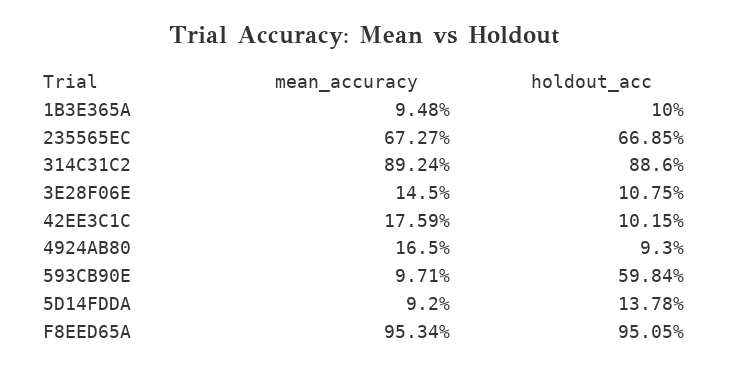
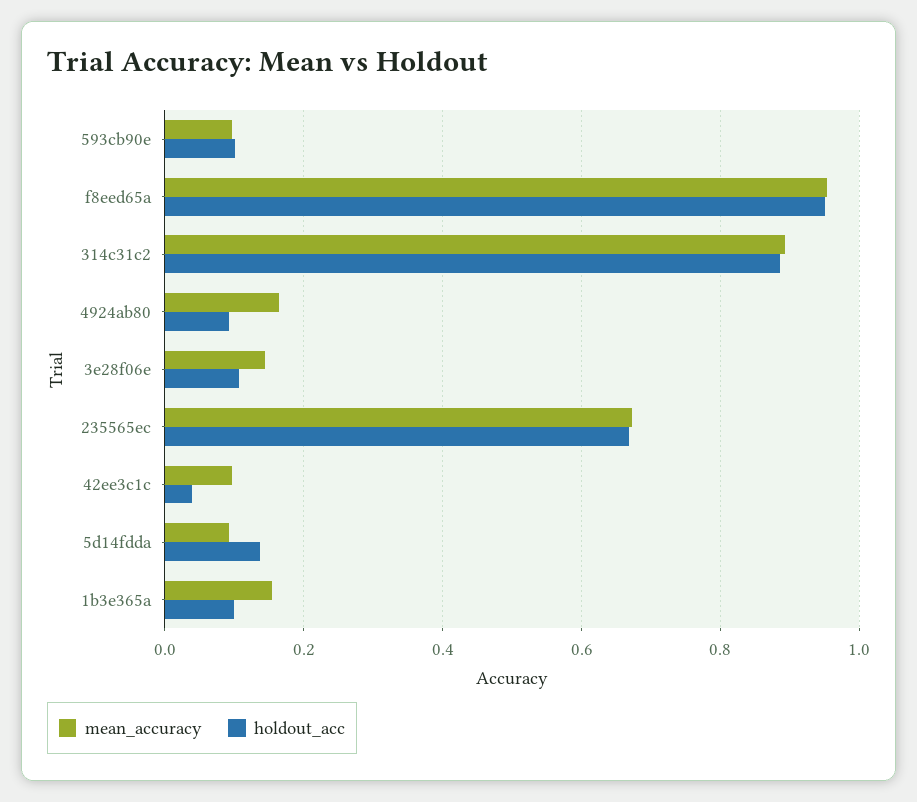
mean_accuracy, 1B3E365A: 0.0948 -> 0.16
mean_accuracy, 42EE3C1C: 0.1759 -> 0.1
holdout_acc, 42EE3C1C: 0.1015 -> 0.04
holdout_acc, 593CB90E: 0.5984 -> 0.1

